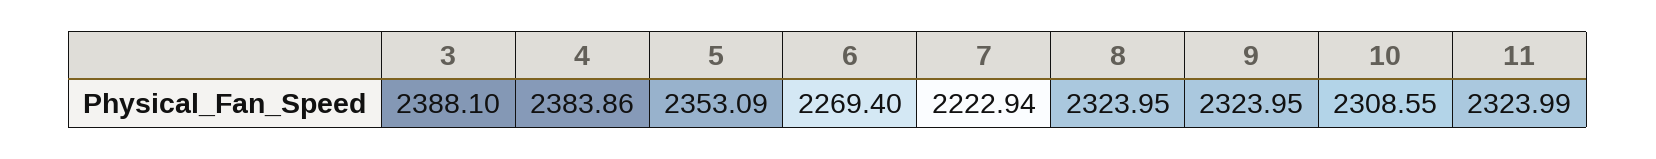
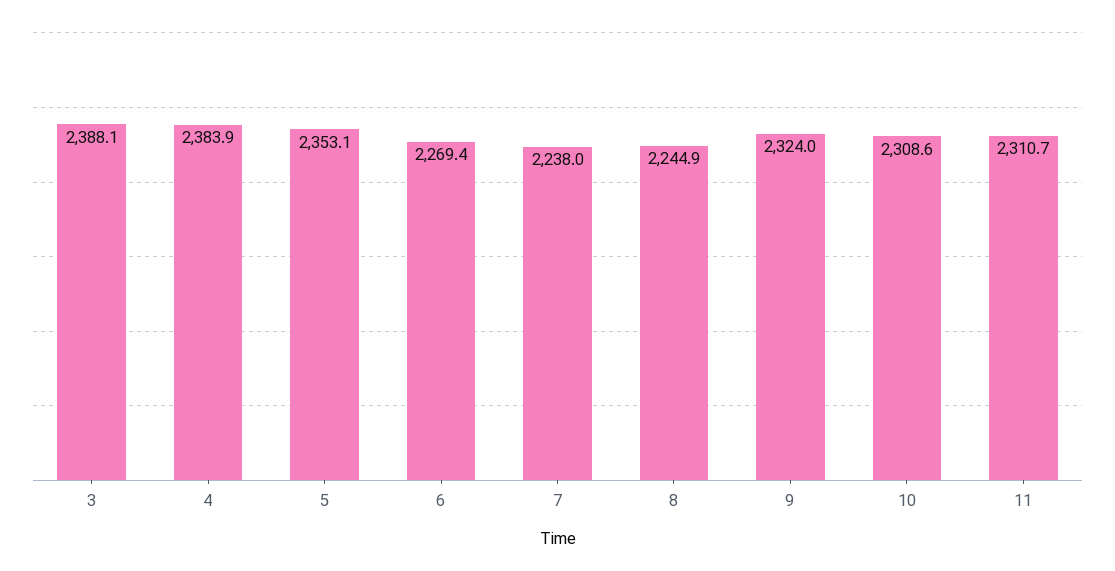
7: 2222.94 -> 2238
8: 2323.95 -> 2244.9
11: 2323.99 -> 2310.7

